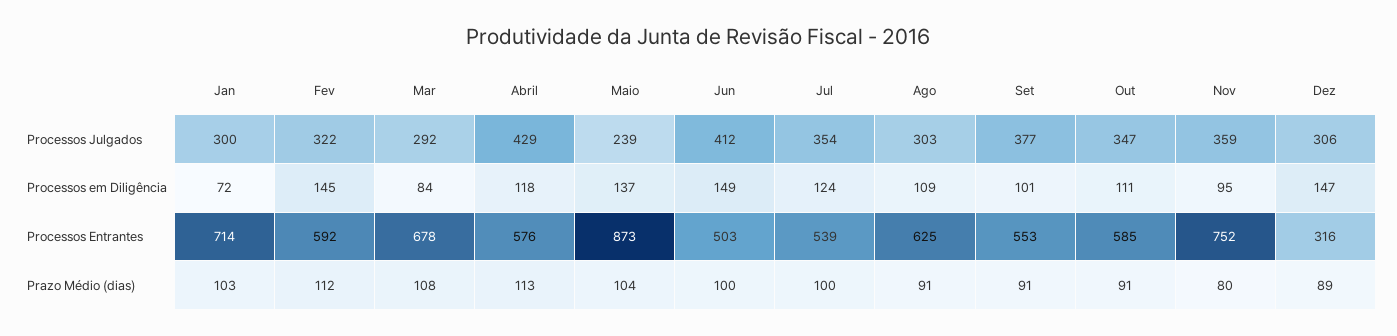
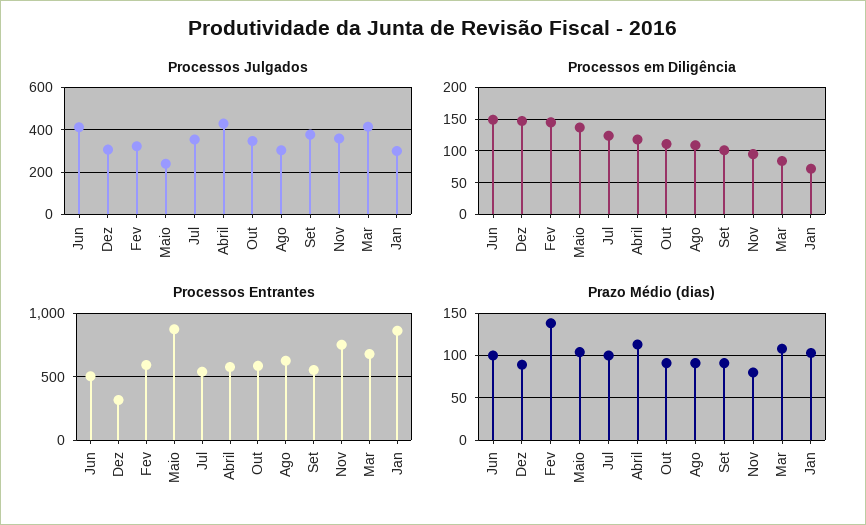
Processos Julgados, Mar: 292 -> 400
Processos Entrantes, Jan: 714 -> 850
Prazo Médio (dias), Fev: 112 -> 140

